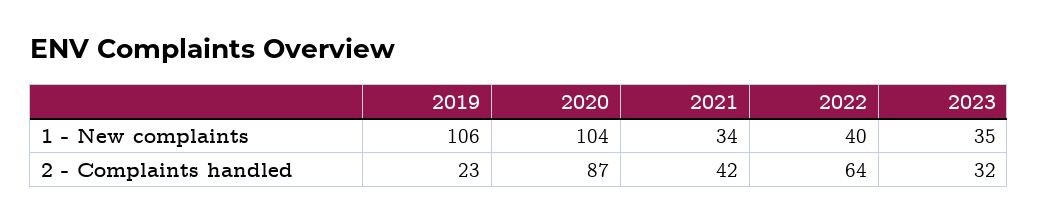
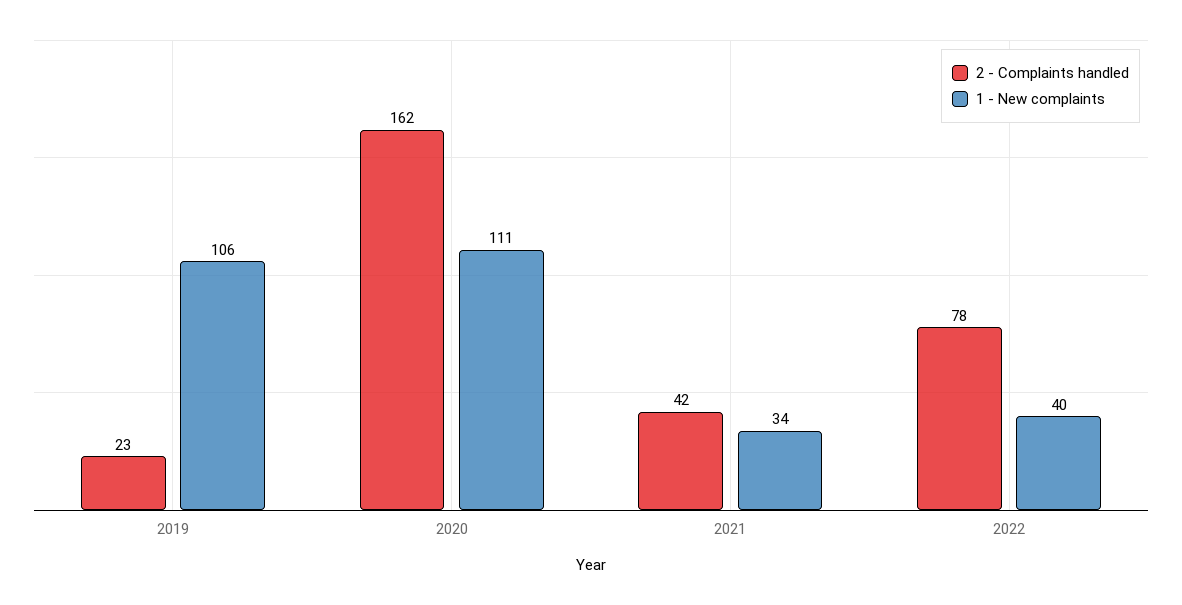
1 - New complaints, 2020: 104 -> 111
1 - New complaints, 2023: 35 -> none
2 - Complaints handled, 2020: 87 -> 162
2 - Complaints handled, 2022: 64 -> 78
2 - Complaints handled, 2023: 32 -> none

